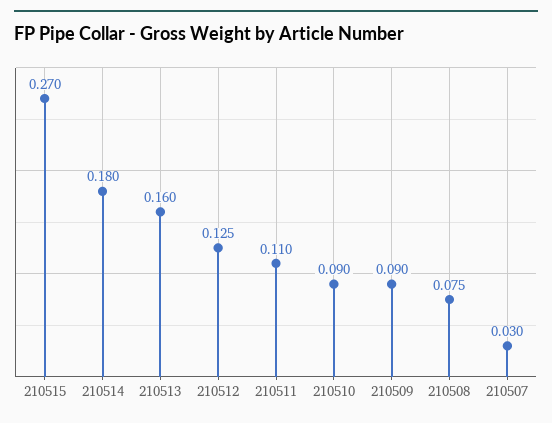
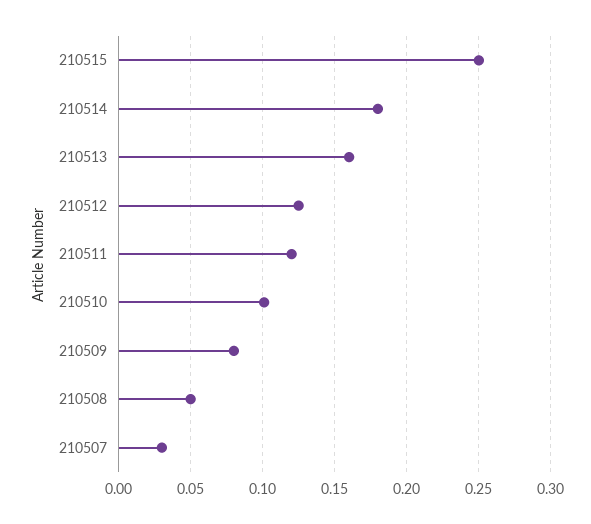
210515: 0.27 -> 0.25
210511: 0.11 -> 0.12
210510: 0.09 -> 0.1
210509: 0.09 -> 0.08
210508: 0.075 -> 0.05

